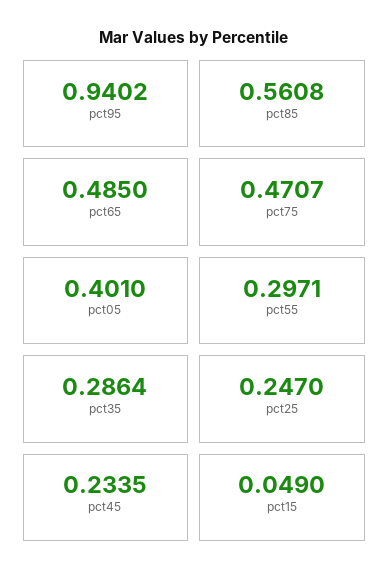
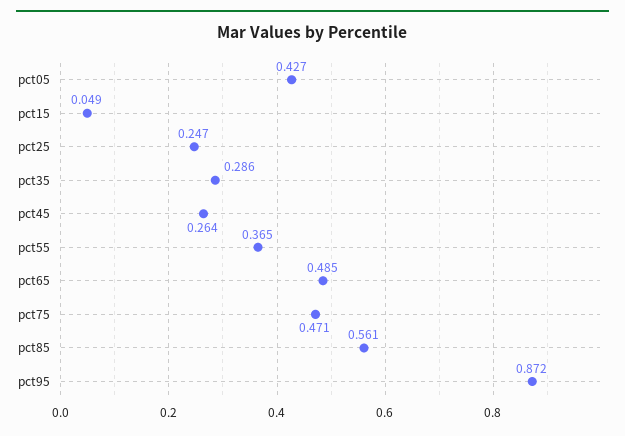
pct95: 0.9402 -> 0.872
pct05: 0.401 -> 0.427
pct55: 0.2971 -> 0.365
pct45: 0.2335 -> 0.264

